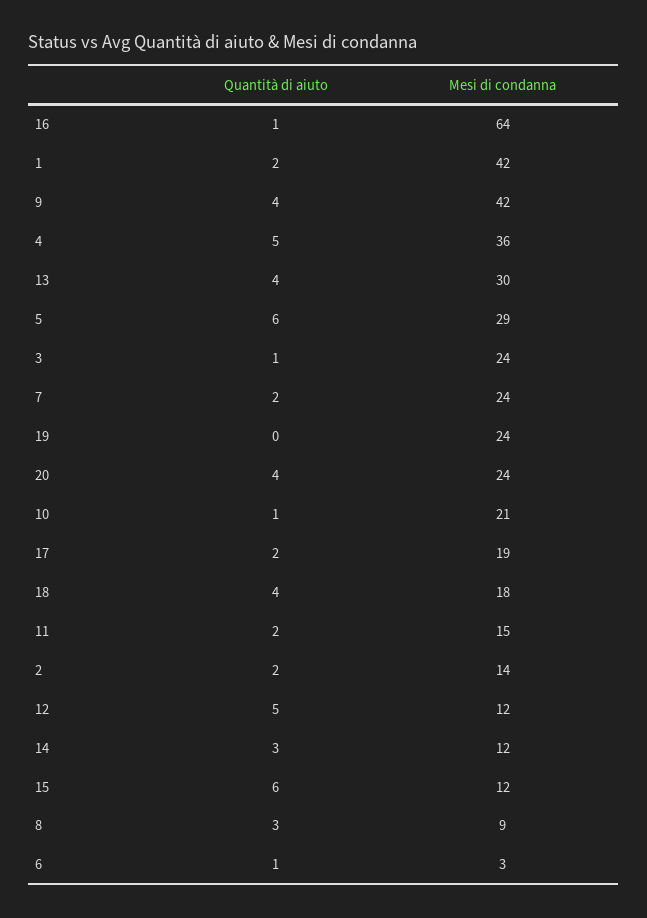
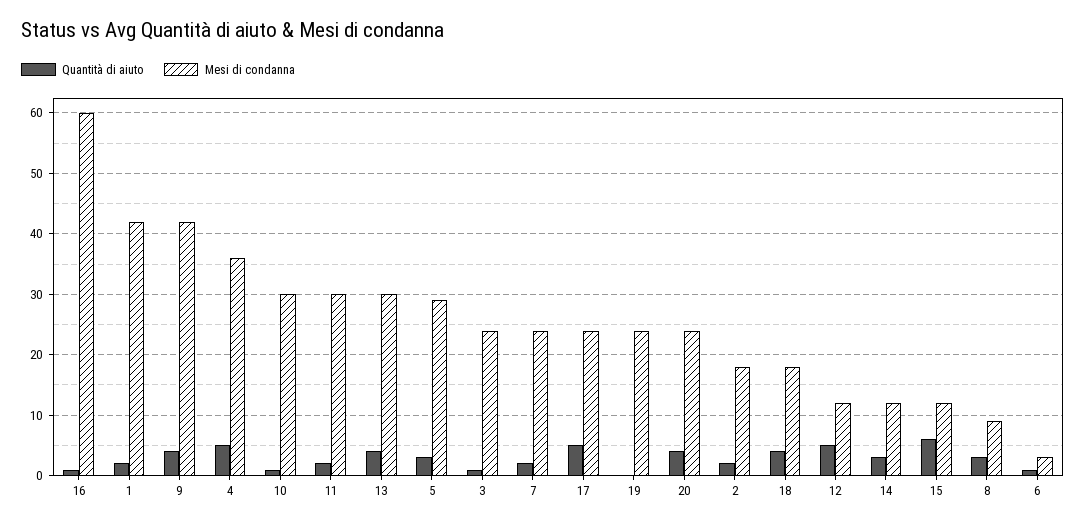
Mesi di condanna, 16: 64 -> 60
Quantità di aiuto, 5: 6 -> 3
Mesi di condanna, 10: 21 -> 30
Quantità di aiuto, 17: 2 -> 5
Mesi di condanna, 17: 19 -> 24
Mesi di condanna, 11: 15 -> 30
Mesi di condanna, 2: 14 -> 18

